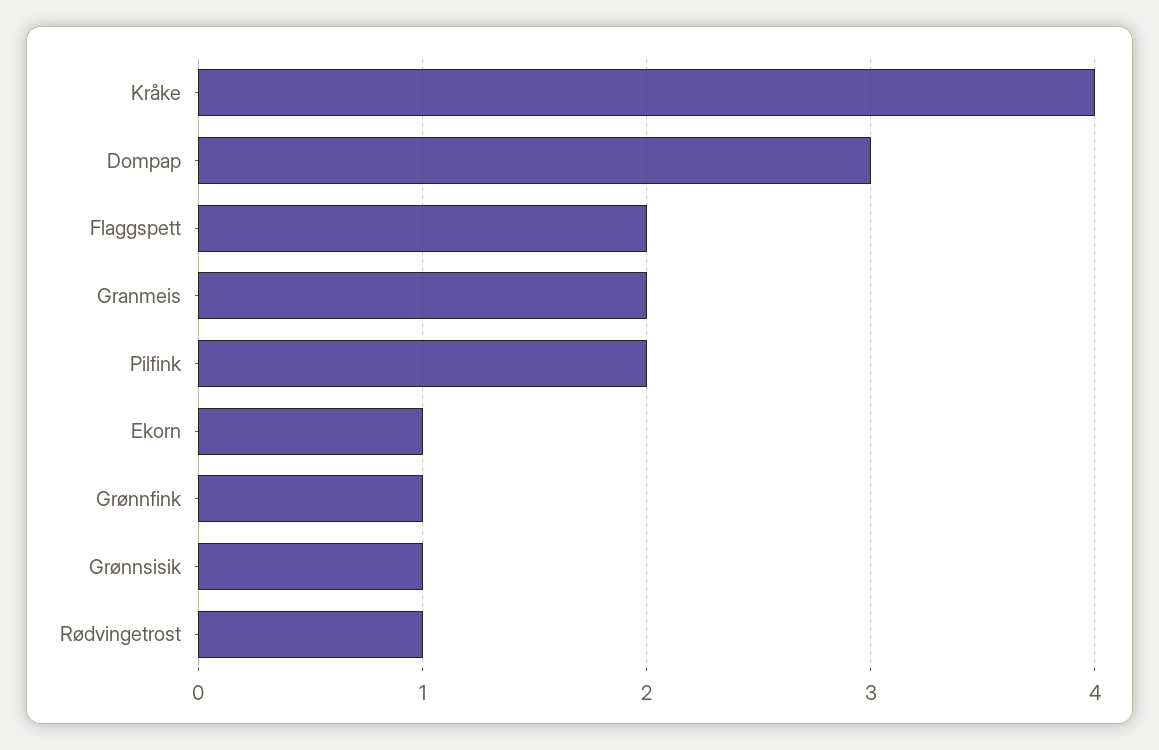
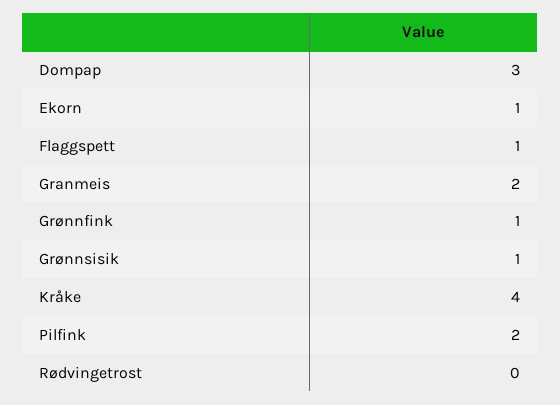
Flaggspett: 2 -> 1
Rødvingetrost: 1 -> 0

